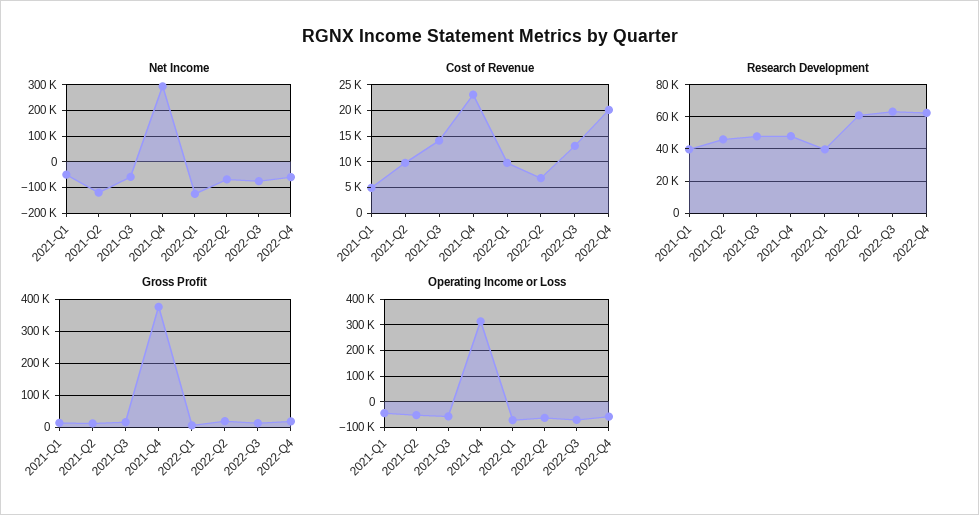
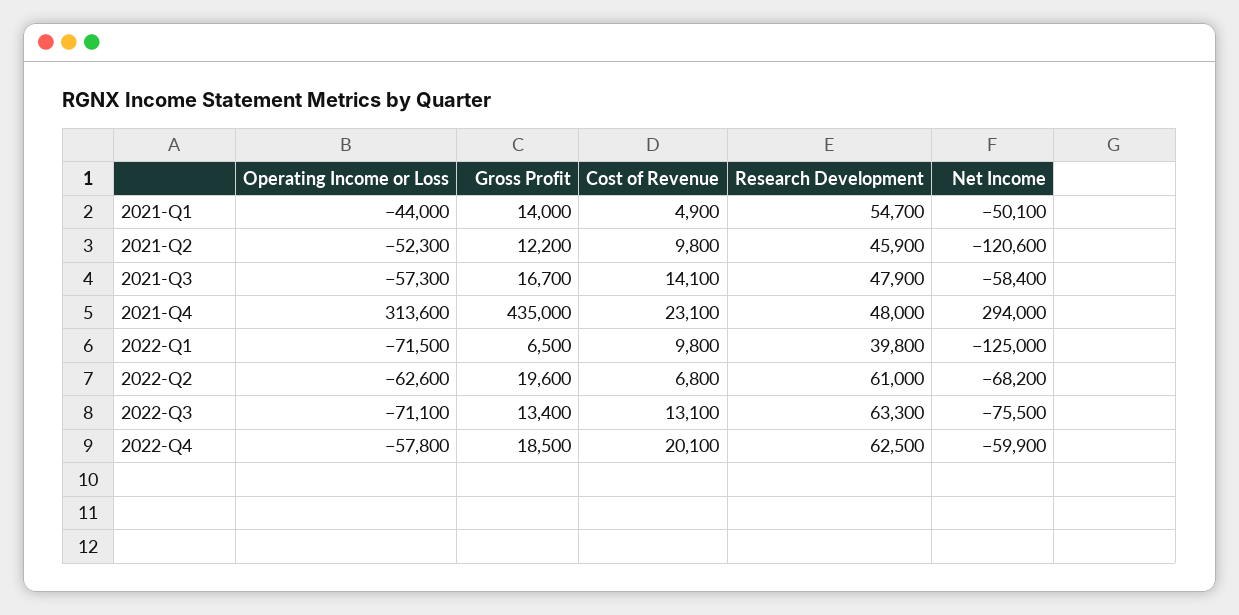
Research Development, 2021-Q1: 40000 -> 54700
Gross Profit, 2021-Q4: 380000 -> 435000

